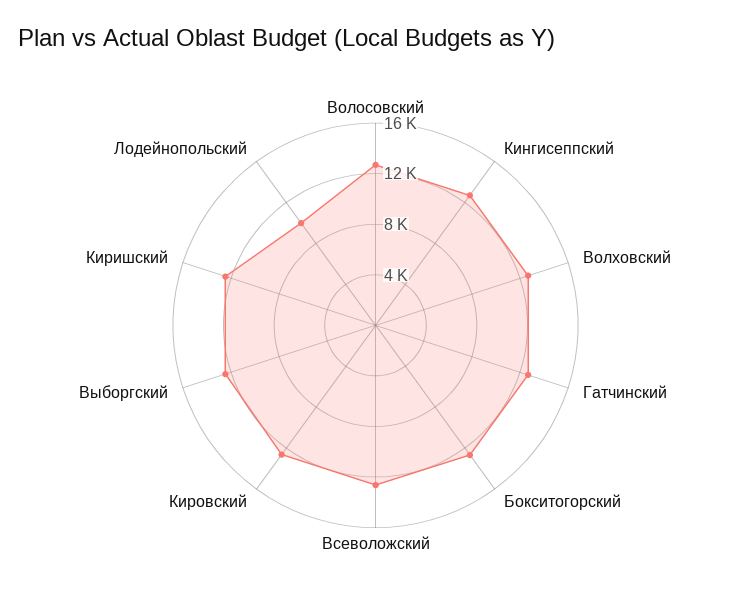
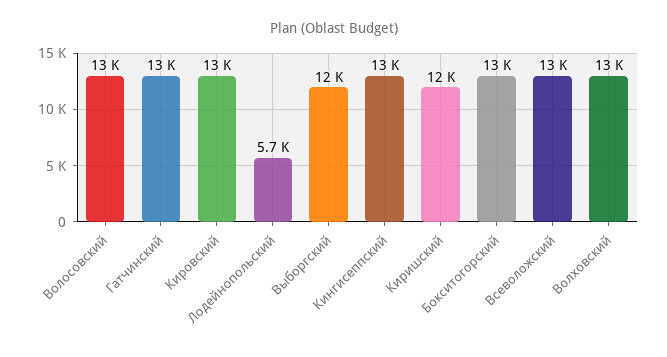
Лодейнопольский: 10000 -> 5700

